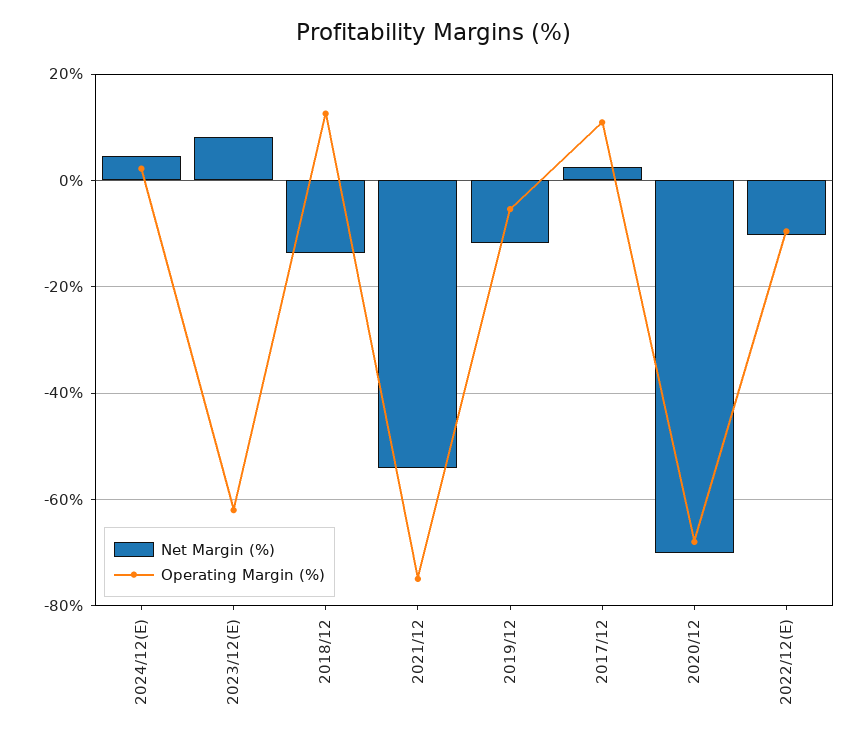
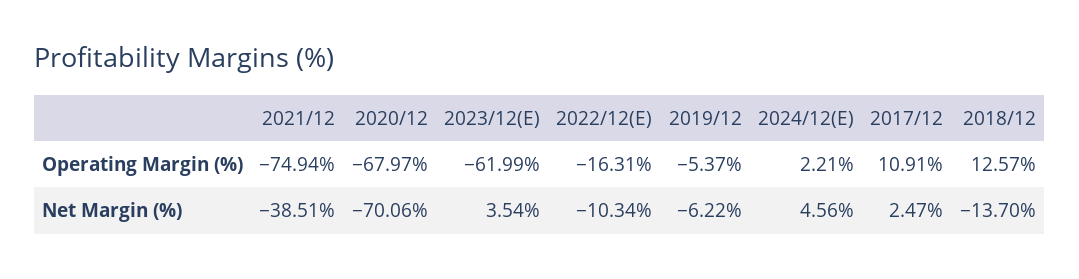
Net Margin (%), 2023/12(E): 8 -> 3.54
Net Margin (%), 2021/12: -54 -> -38.51
Net Margin (%), 2019/12: -12 -> -6.22
Operating Margin (%), 2022/12(E): -10 -> -16.31

